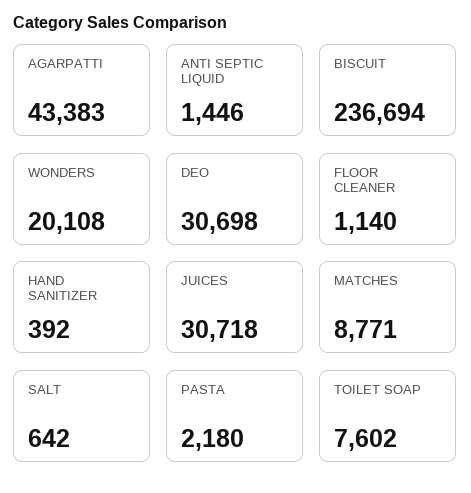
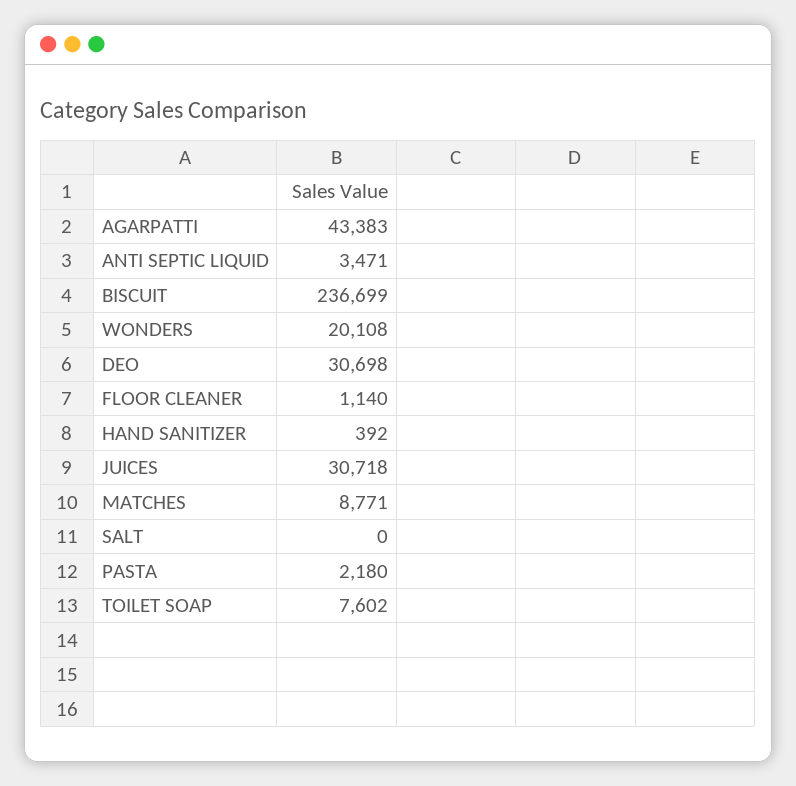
ANTI SEPTIC LIQUID: 1446 -> 3471
BISCUIT: 236694 -> 236699
SALT: 642 -> 0

